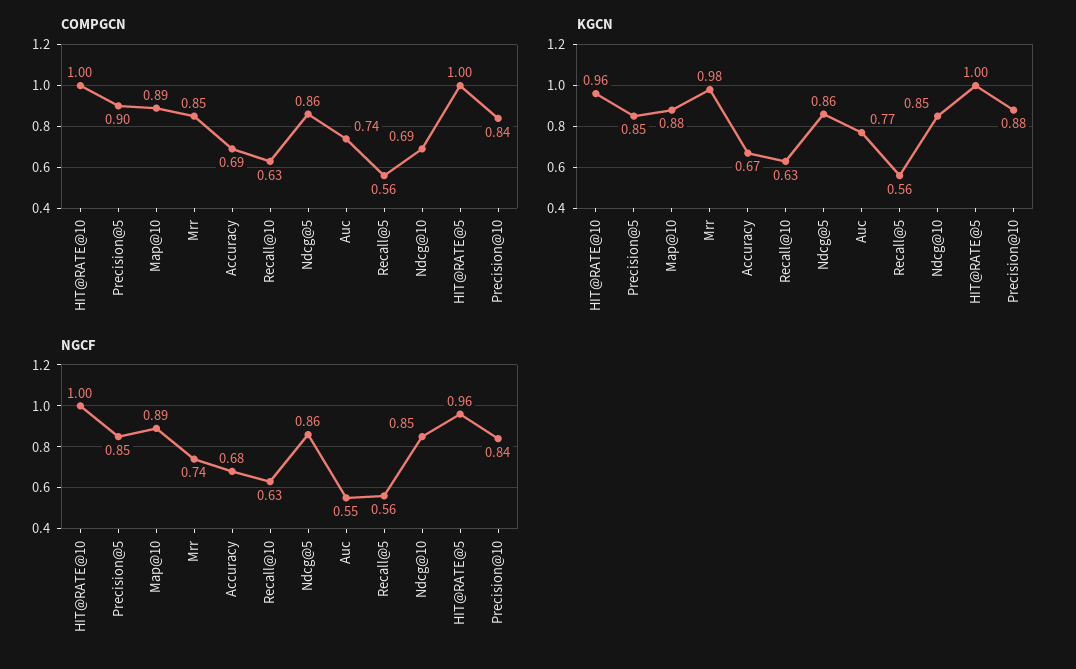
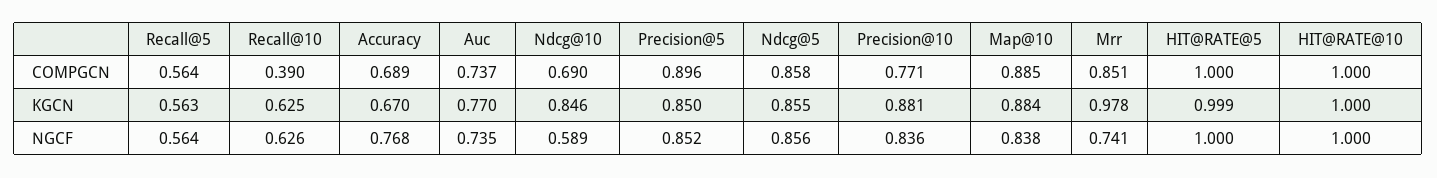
COMPGCN, Recall@10: 0.63 -> 0.39
COMPGCN, Precision@10: 0.84 -> 0.771
KGCN, HIT@RATE@10: 0.96 -> 1
NGCF, Map@10: 0.89 -> 0.838
NGCF, Accuracy: 0.68 -> 0.768
NGCF, Auc: 0.55 -> 0.735
NGCF, Ndcg@10: 0.85 -> 0.589
NGCF, HIT@RATE@5: 0.96 -> 1

